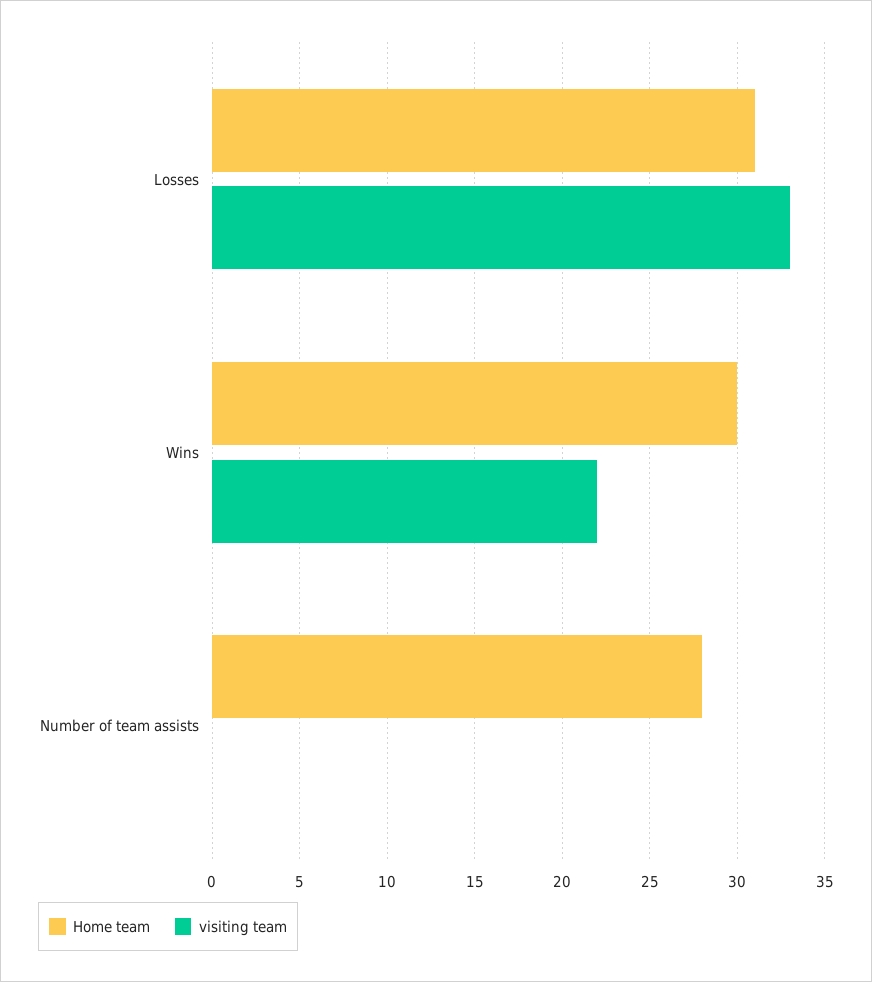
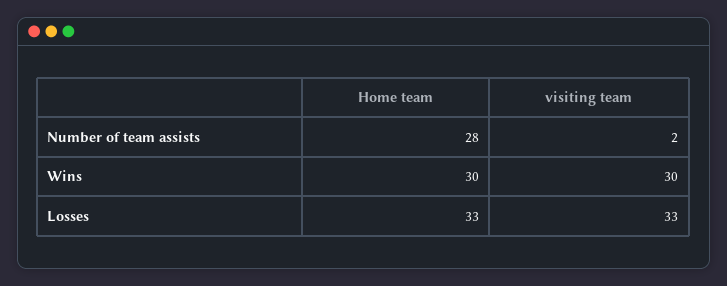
Home team, Losses: 31 -> 33
visiting team, Wins: 22 -> 30
visiting team, Number of team assists: 0 -> 2

